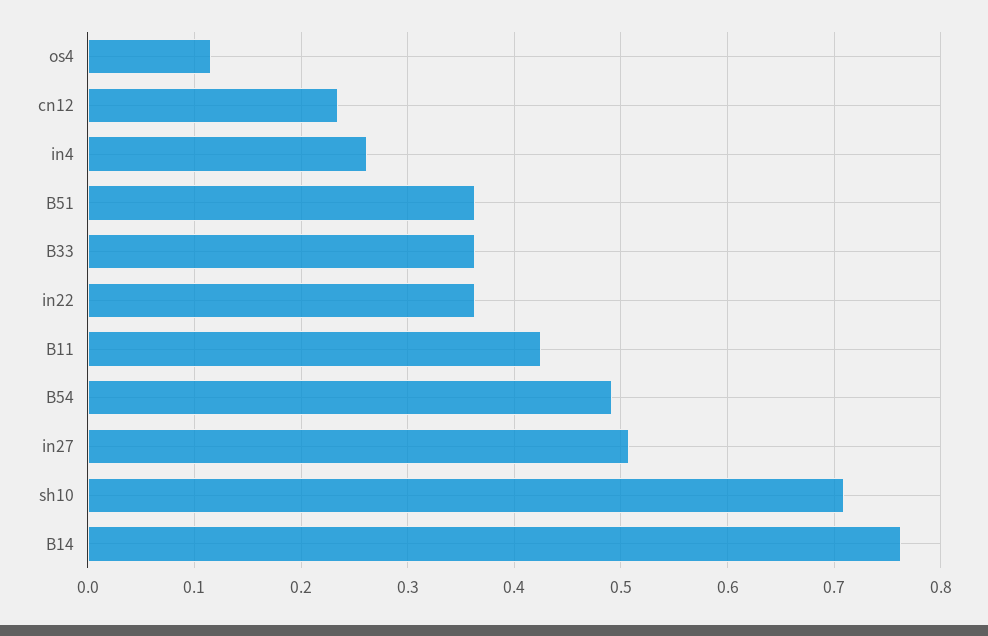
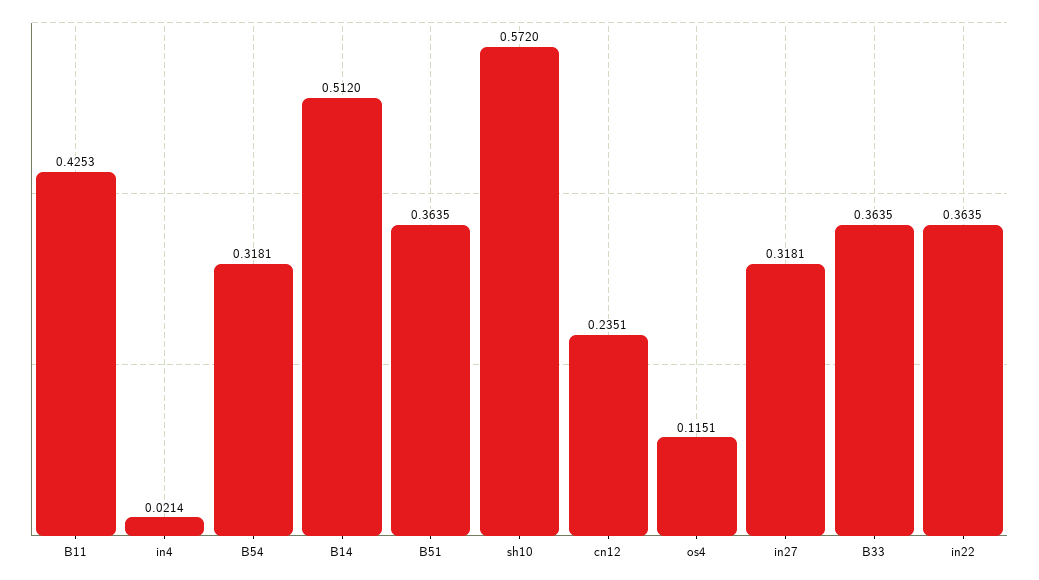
in4: 0.26 -> 0.0214
B54: 0.49 -> 0.3181
in27: 0.51 -> 0.3181
sh10: 0.71 -> 0.572
B14: 0.76 -> 0.512

